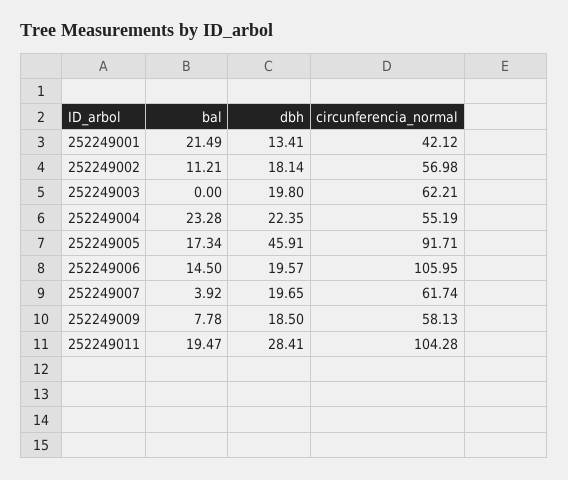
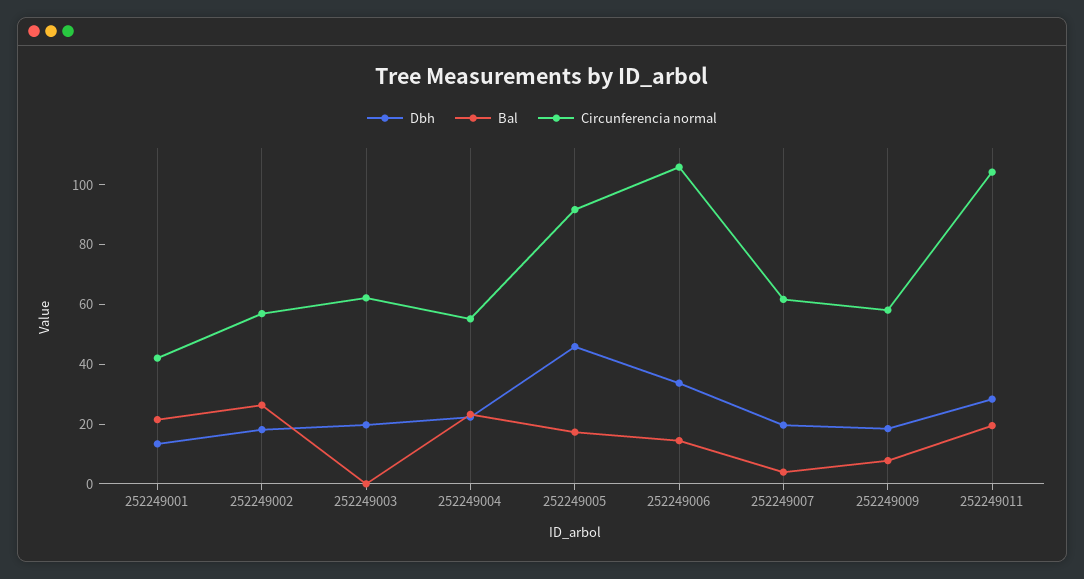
bal, 252249002: 11.21 -> 25
dbh, 252249006: 19.57 -> 35

